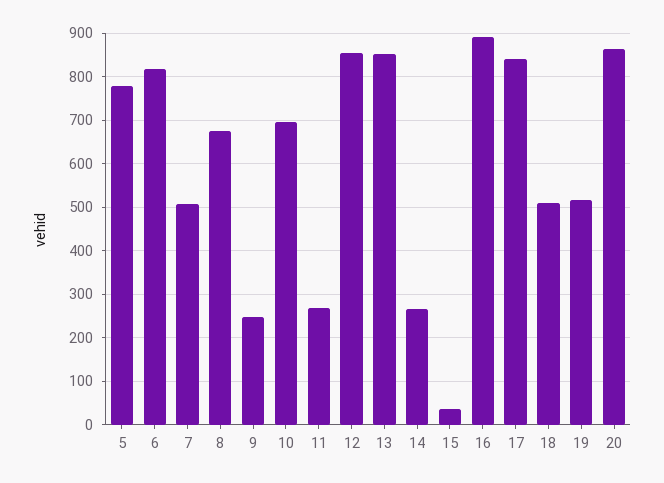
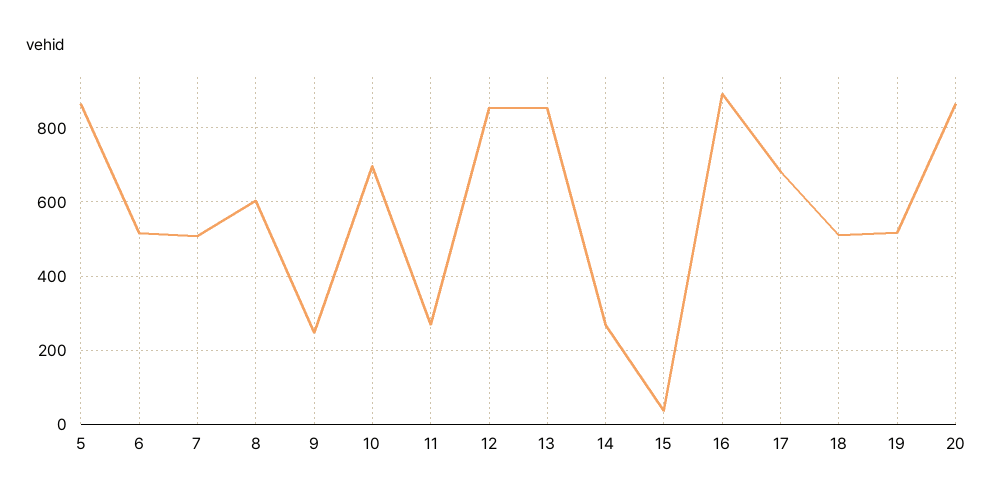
5: 780 -> 860
6: 820 -> 520
8: 680 -> 600
17: 840 -> 680

